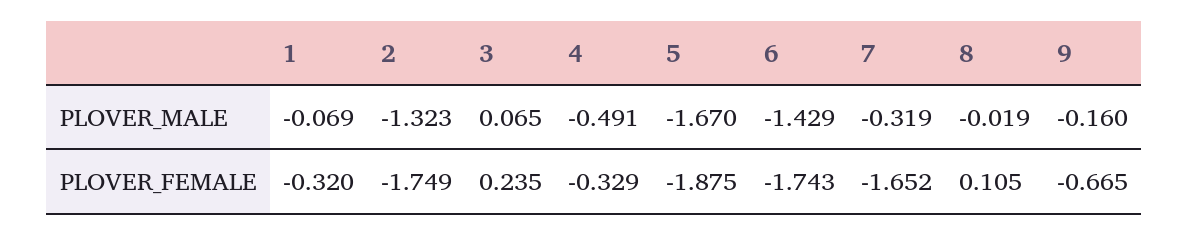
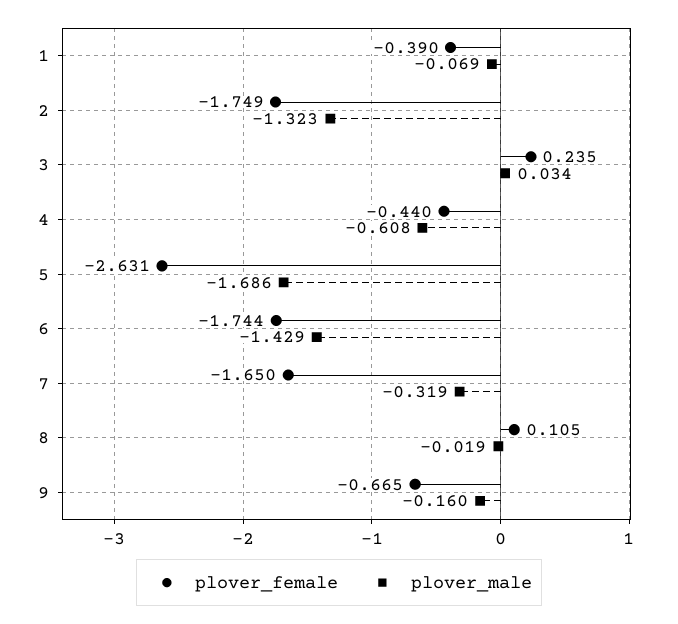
PLOVER_MALE, 3: 0.065 -> 0.034
PLOVER_MALE, 4: -0.491 -> -0.608
PLOVER_MALE, 5: -1.67 -> -1.686
PLOVER_FEMALE, 1: -0.32 -> -0.39
PLOVER_FEMALE, 4: -0.329 -> -0.44
PLOVER_FEMALE, 5: -1.875 -> -2.631
PLOVER_FEMALE, 6: -1.743 -> -1.744
PLOVER_FEMALE, 7: -1.652 -> -1.65

